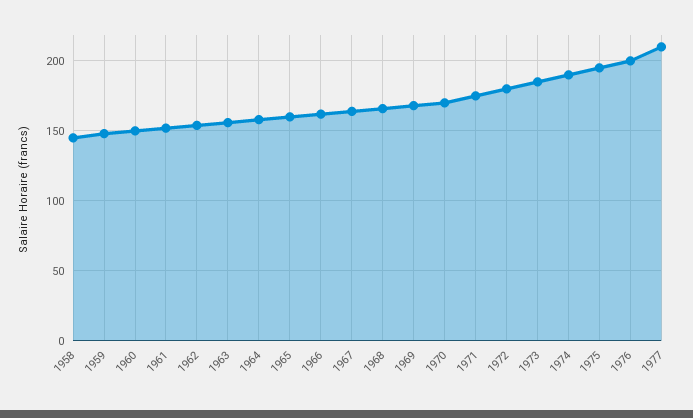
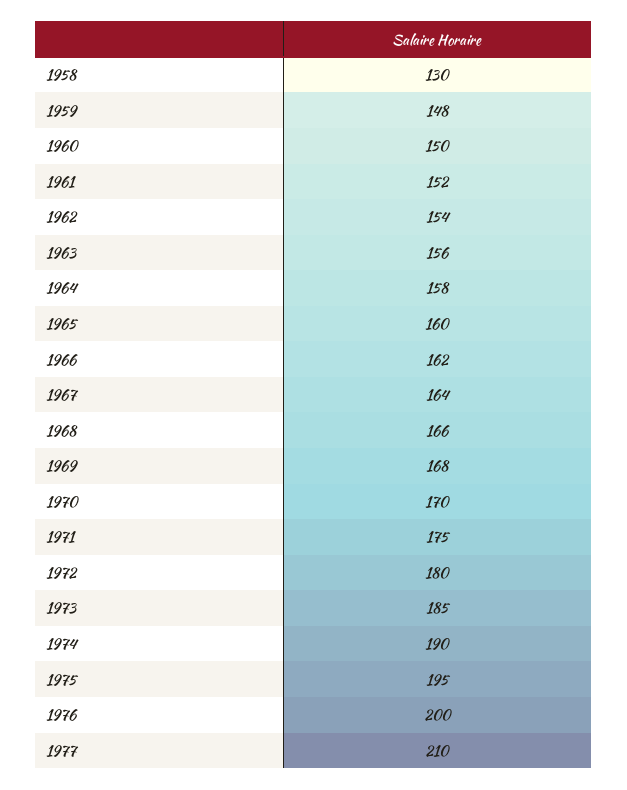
1958: 145 -> 130

